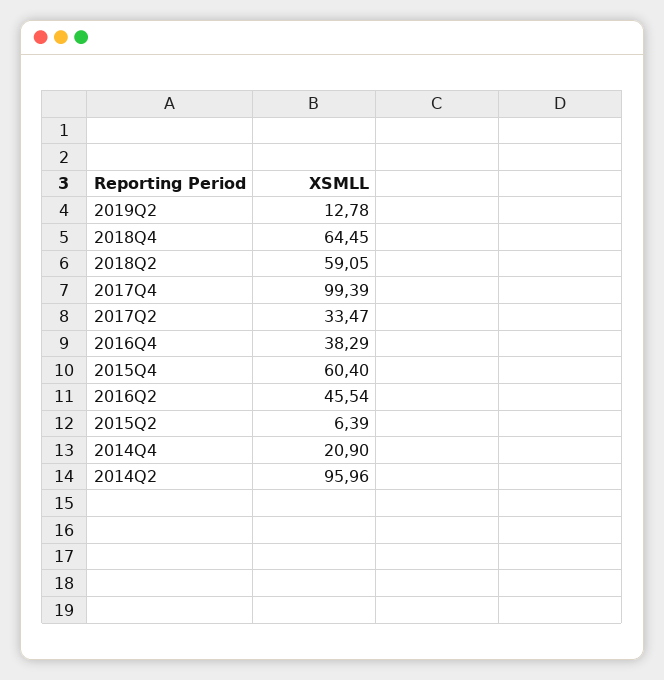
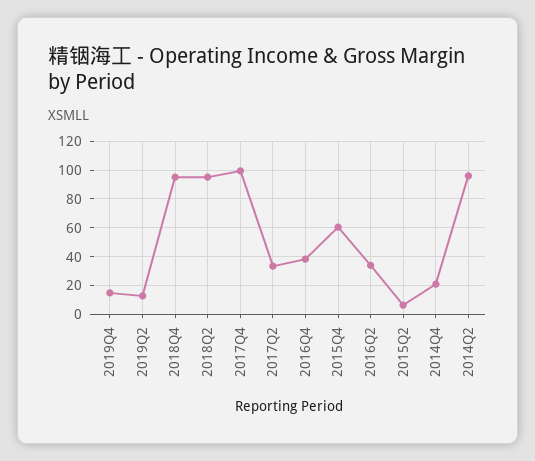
2018Q4: 64.45 -> 95
2018Q2: 59.05 -> 95
2016Q2: 45.54 -> 35
2019Q4: none -> 15

